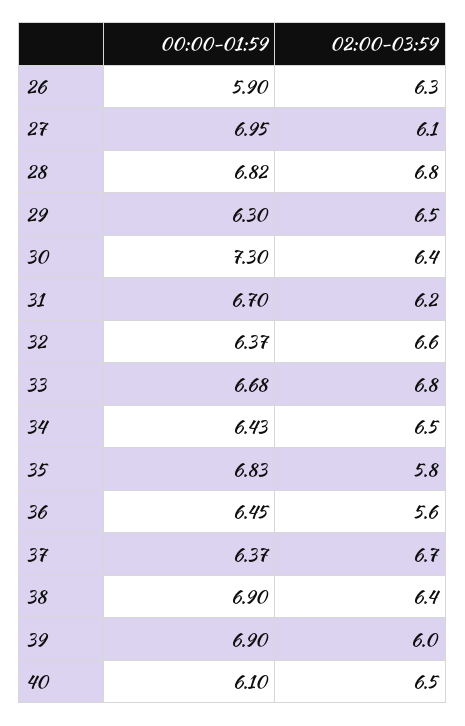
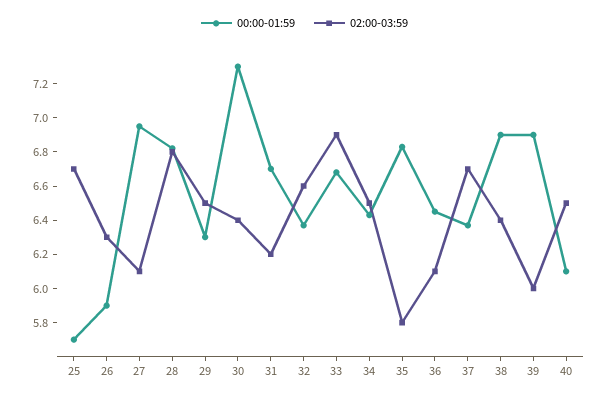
02:00-03:59, 33: 6.8 -> 6.9
02:00-03:59, 36: 5.6 -> 6.1
00:00-01:59, 25: none -> 5.7
02:00-03:59, 25: none -> 6.7

